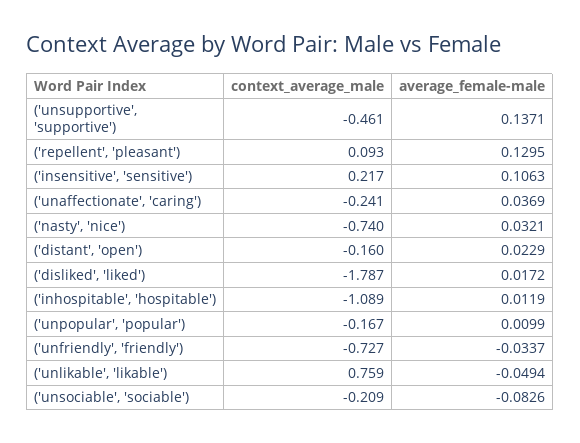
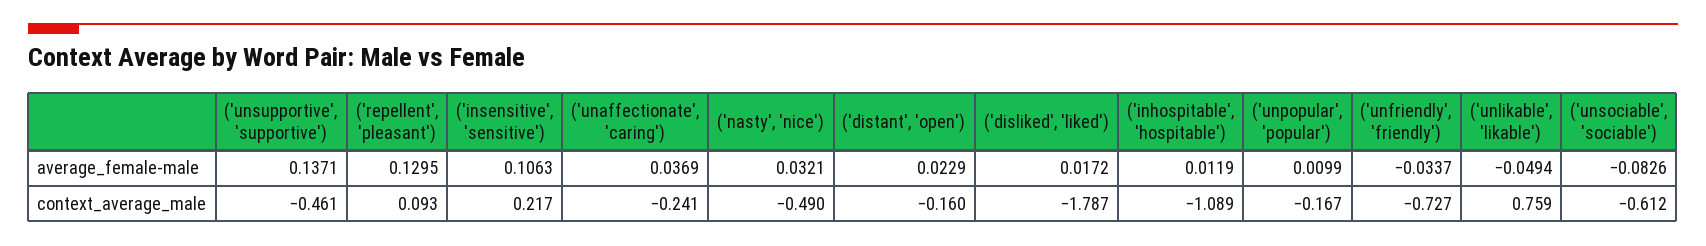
context_average_male, ('nasty', 'nice'): -0.74 -> -0.49
context_average_male, ('unsociable', 'sociable'): -0.209 -> -0.612

